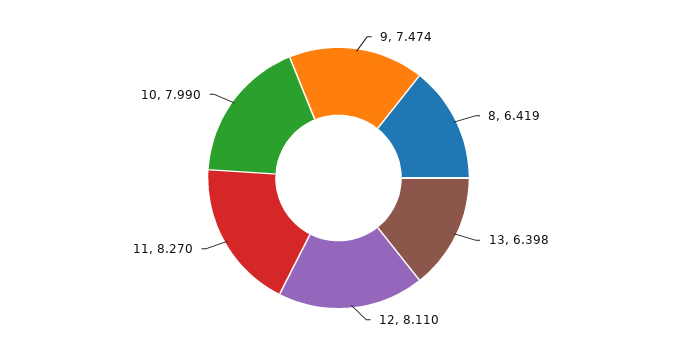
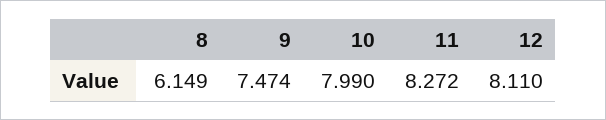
8: 6.419 -> 6.149
13: 6.398 -> none
11: 8.27 -> 8.272

